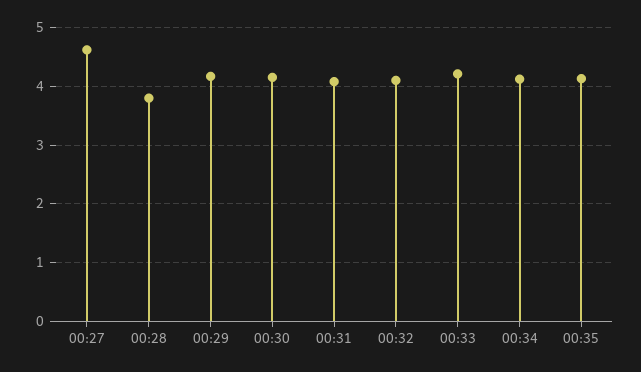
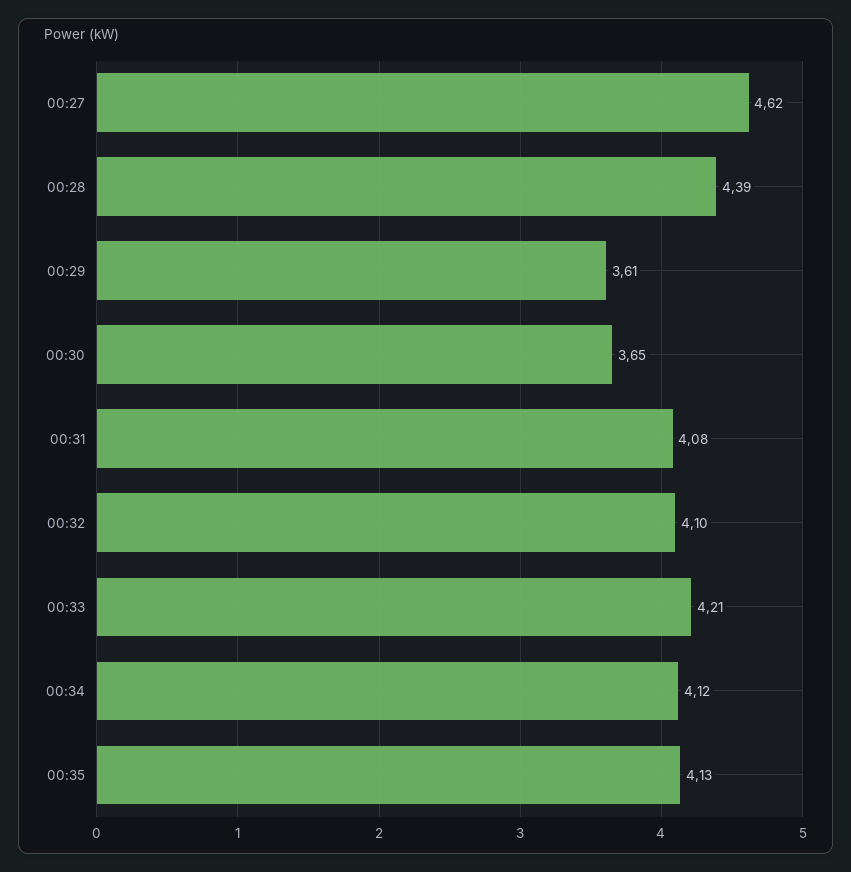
00:28: 3.8 -> 4.39
00:29: 4.2 -> 3.61
00:30: 4.2 -> 3.65

